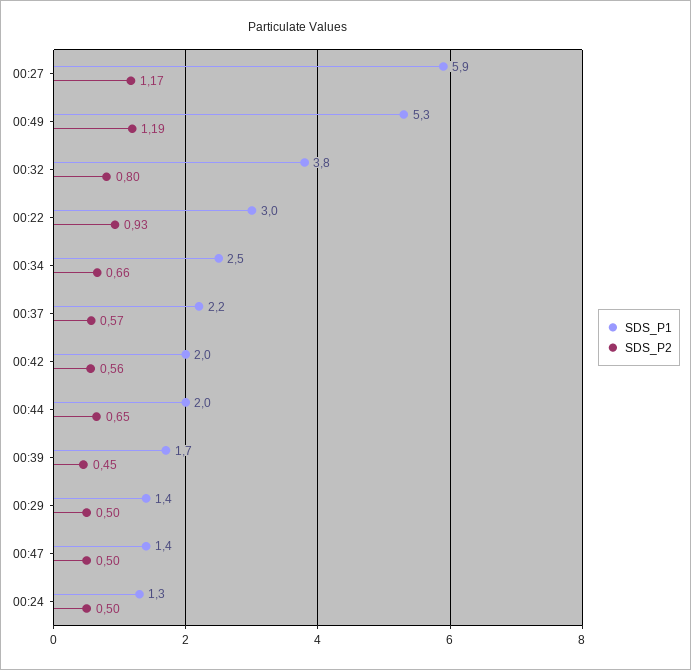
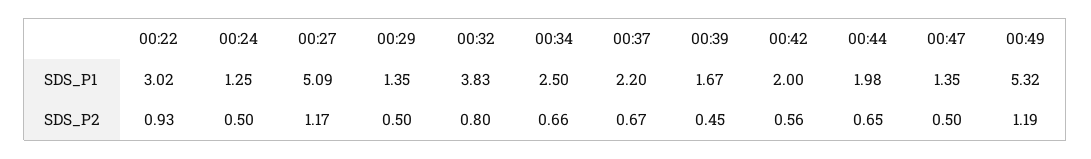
SDS_P1, 00:27: 5.9 -> 5.09
SDS_P2, 00:37: 0.57 -> 0.67

